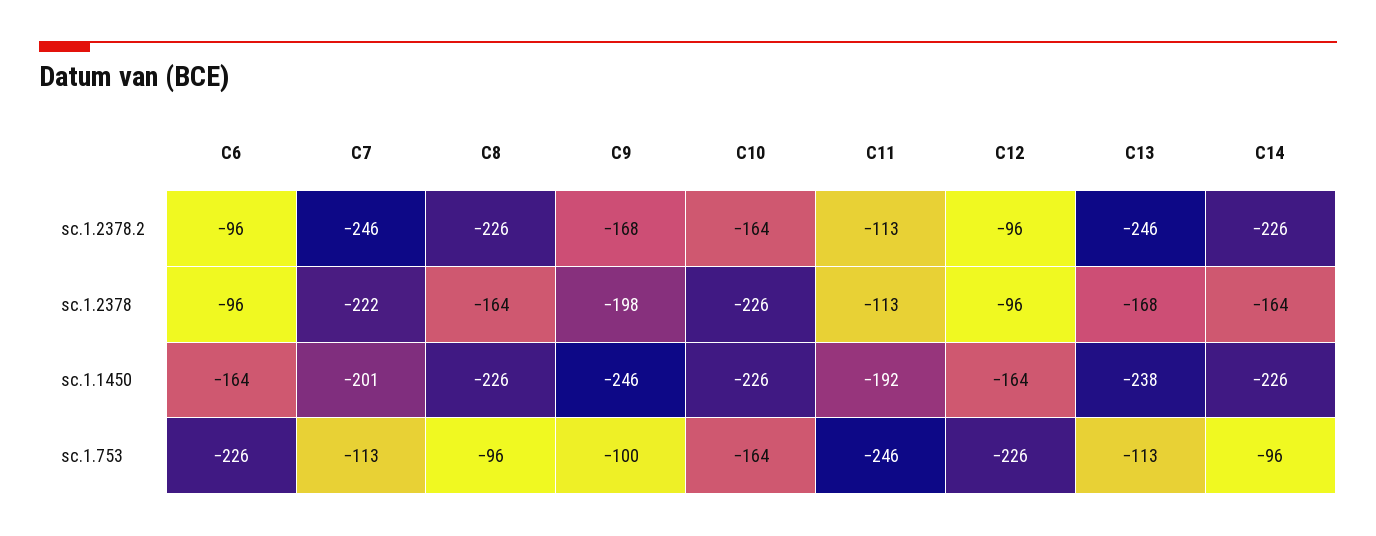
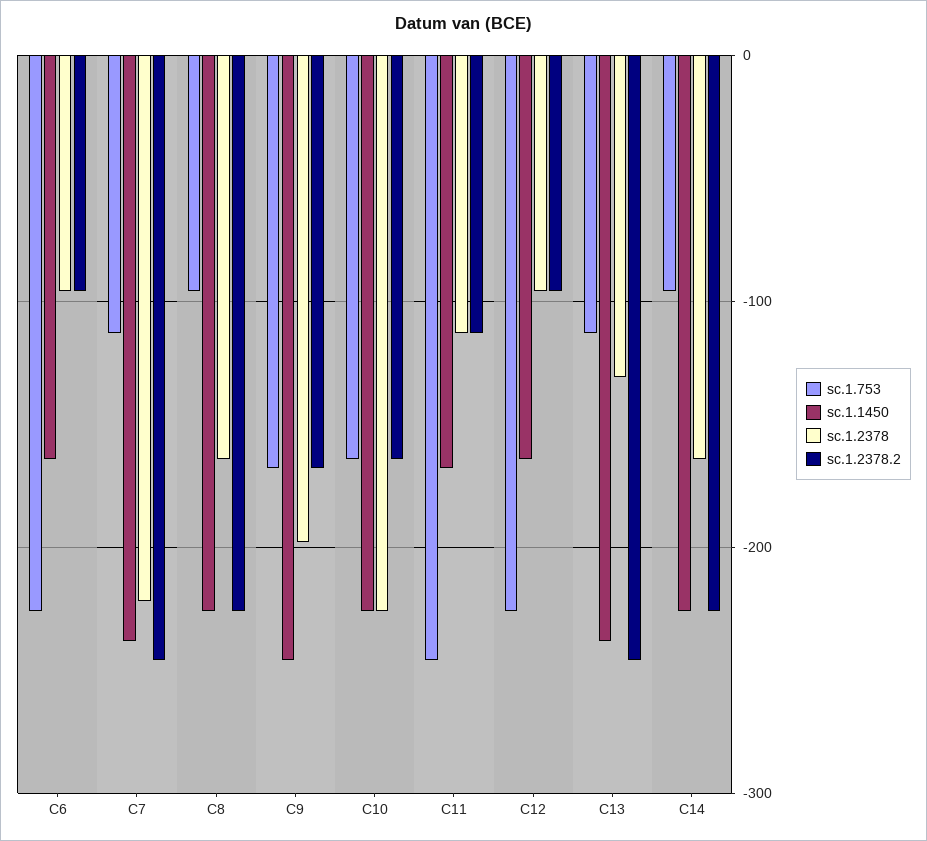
sc.1.2378, C13: -168 -> -130
sc.1.1450, C7: -201 -> -240
sc.1.1450, C11: -192 -> -170
sc.1.753, C9: -100 -> -170

